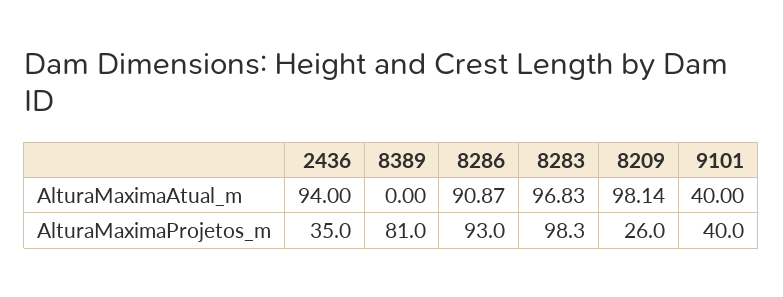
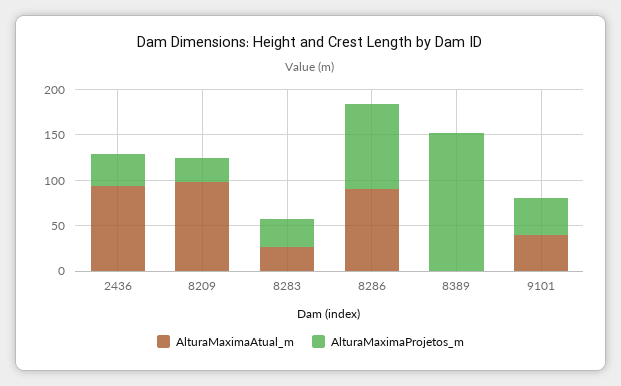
AlturaMaximaAtual_m, 8283: 96.83 -> 30
AlturaMaximaProjetos_m, 8389: 81 -> 150
AlturaMaximaProjetos_m, 8283: 98.3 -> 30

